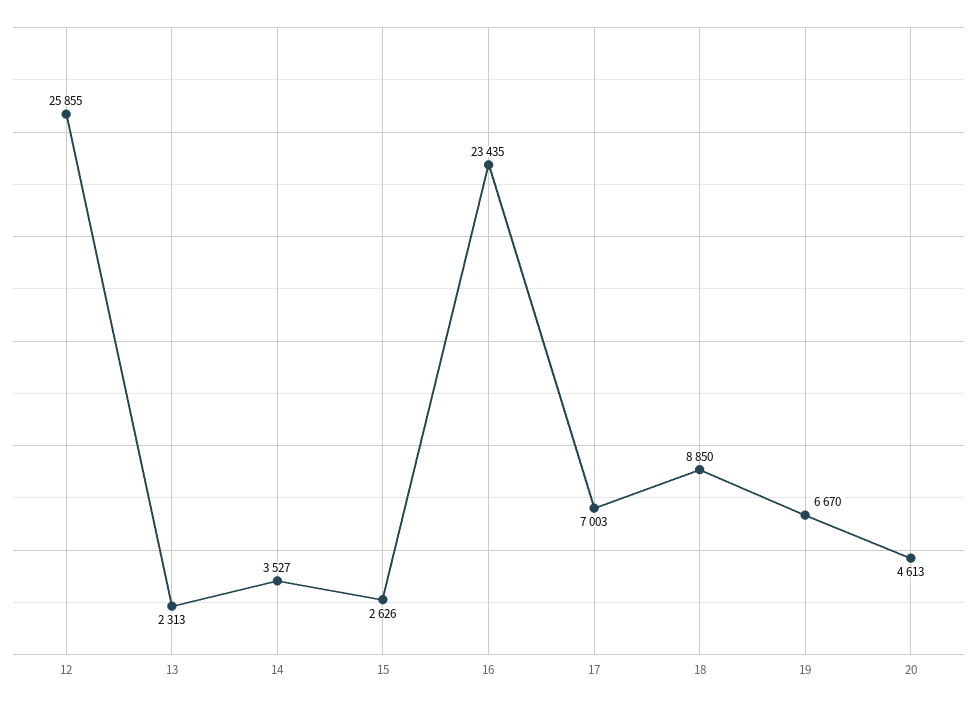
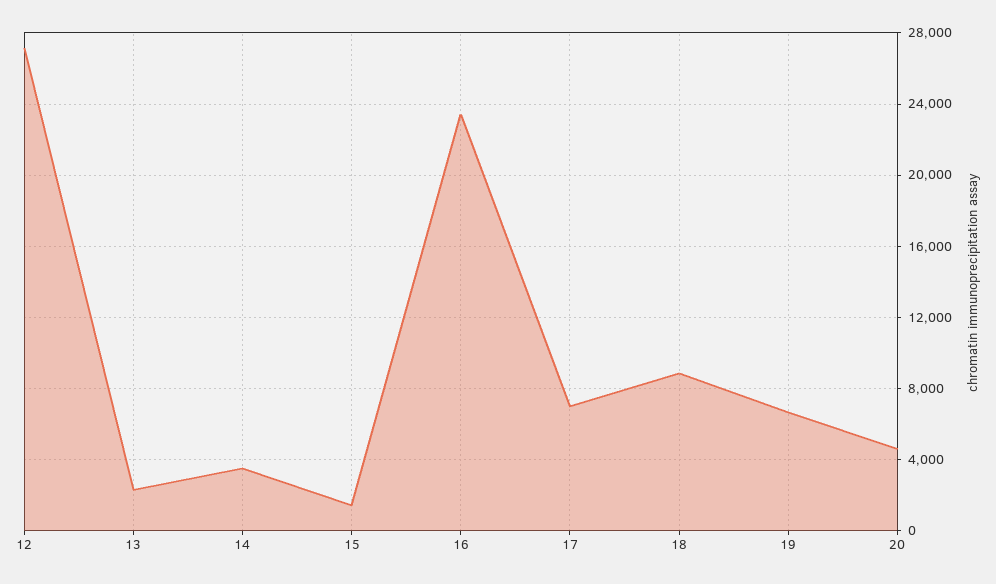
12: 25855 -> 27000
15: 2626 -> 1500

